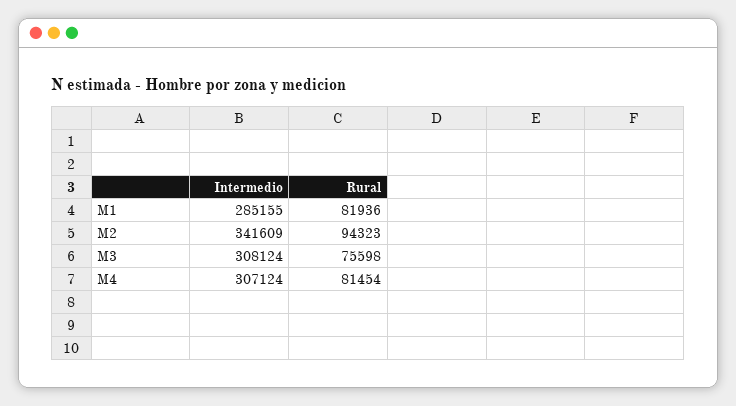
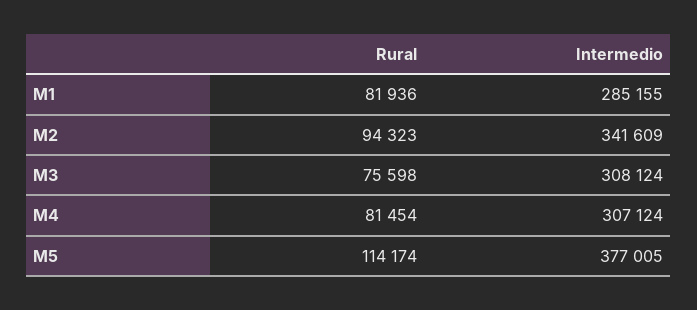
Rural, M5: none -> 114174
Intermedio, M5: none -> 377005

